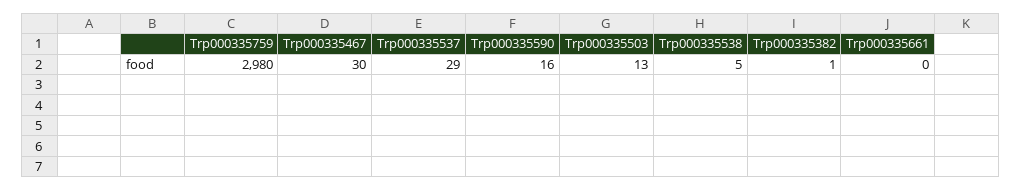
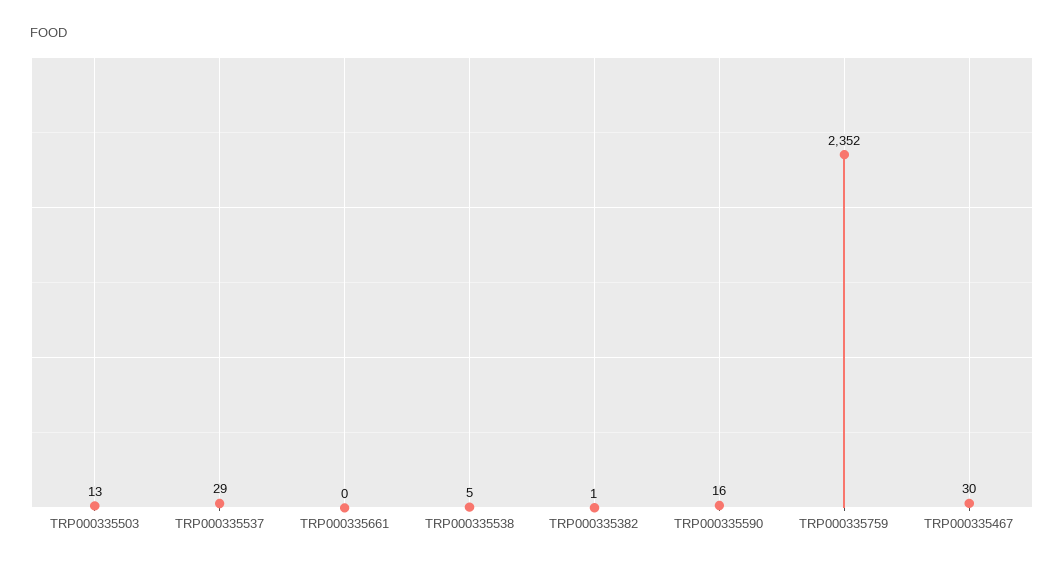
Trp000335759: 2980 -> 2352

